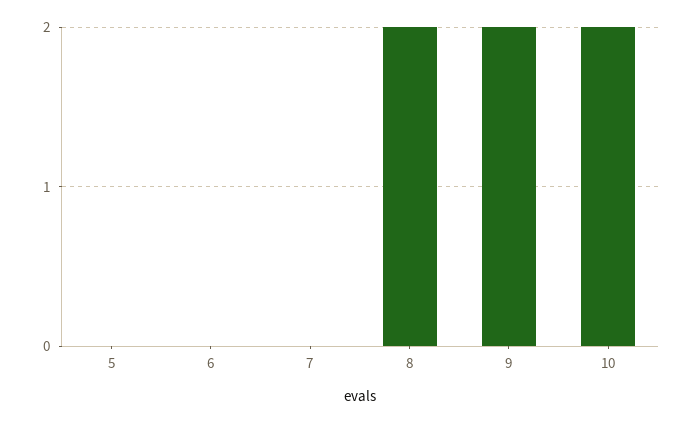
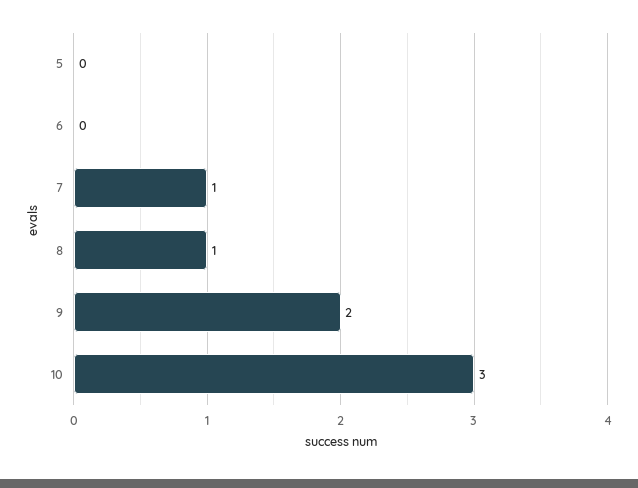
7: 0 -> 1
8: 2 -> 1
10: 2 -> 3

